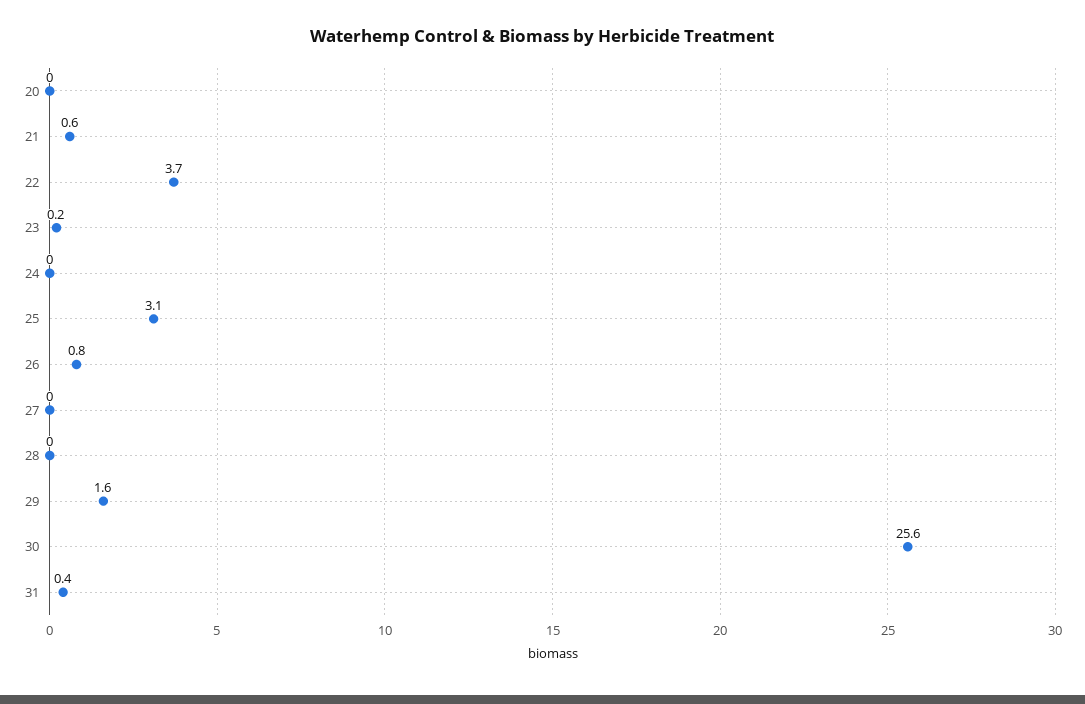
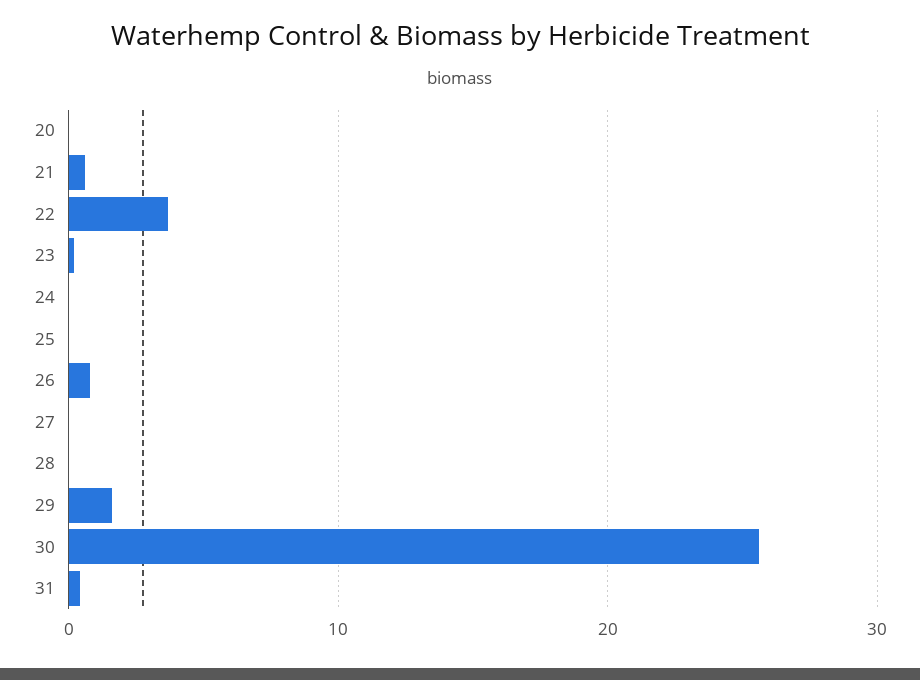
25: 3.1 -> 0

